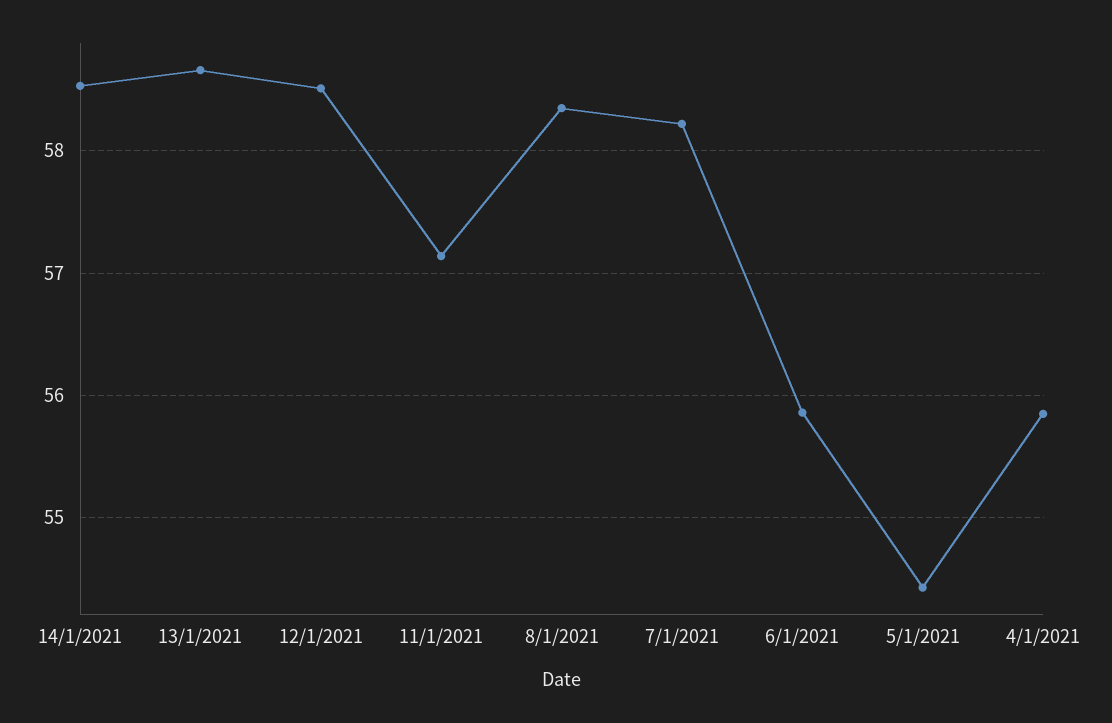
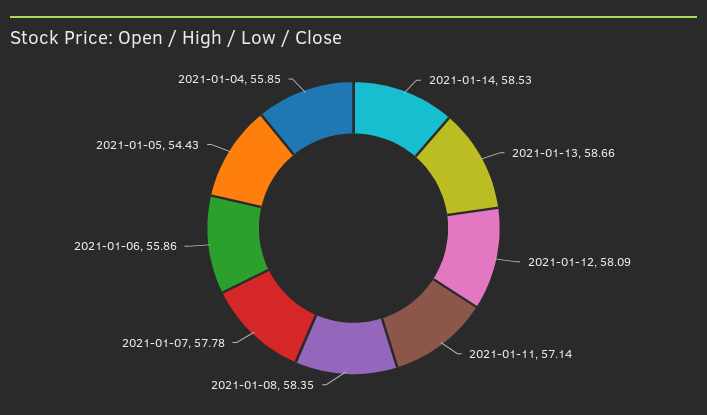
12/1/2021: 58.5 -> 58.09
7/1/2021: 58.2 -> 57.78

